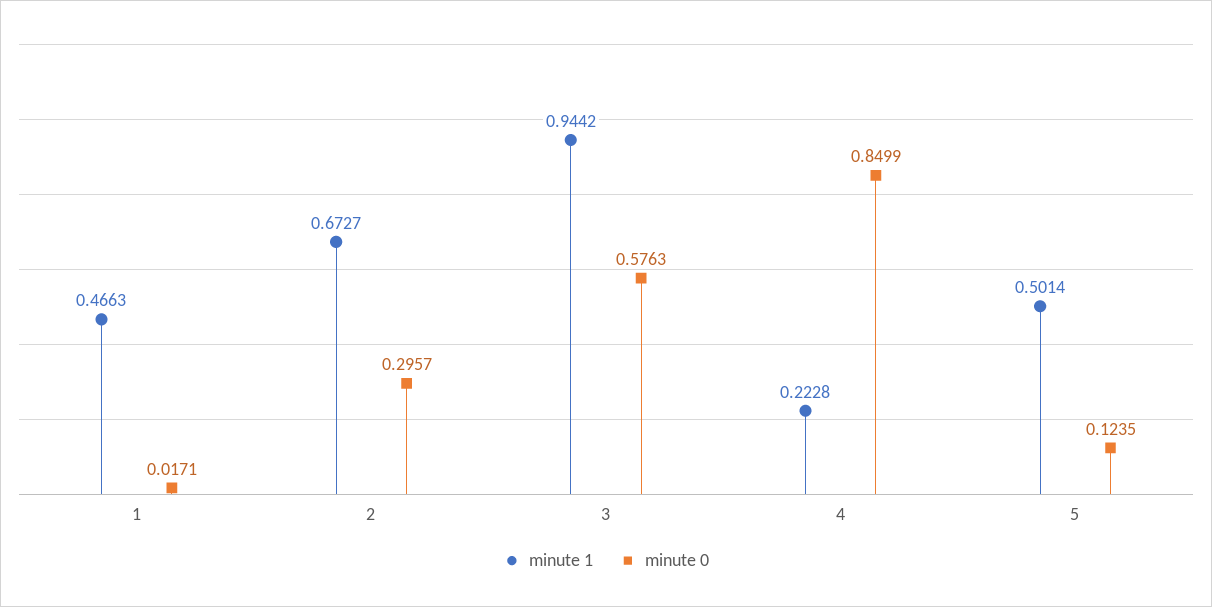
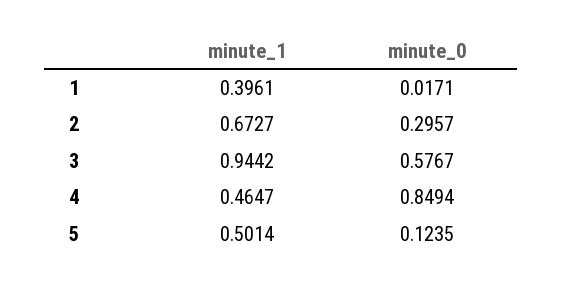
minute 1, 1: 0.4663 -> 0.3961
minute 0, 3: 0.5763 -> 0.5767
minute 1, 4: 0.2228 -> 0.4647
minute 0, 4: 0.8499 -> 0.8494

